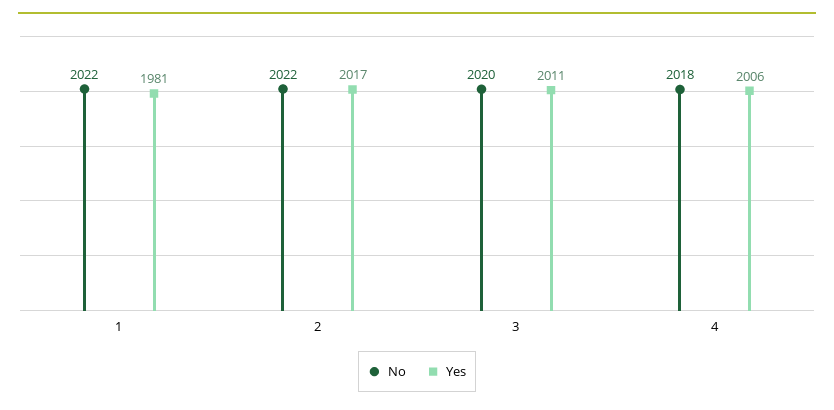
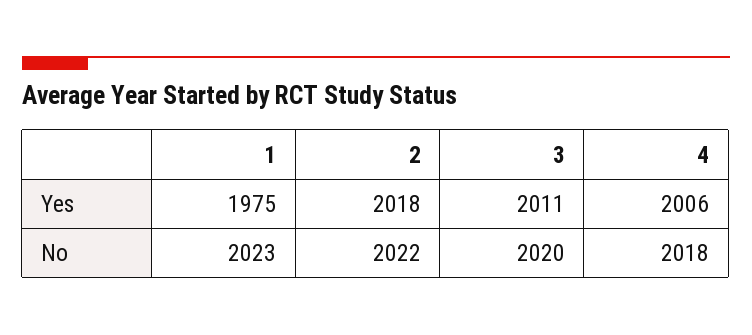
No, 1: 2022 -> 2023
Yes, 1: 1981 -> 1975
Yes, 2: 2017 -> 2018

